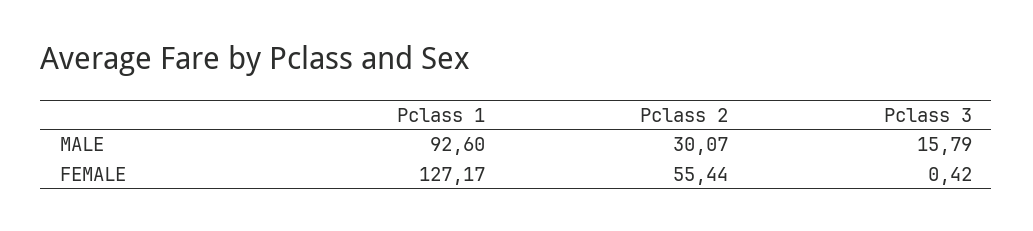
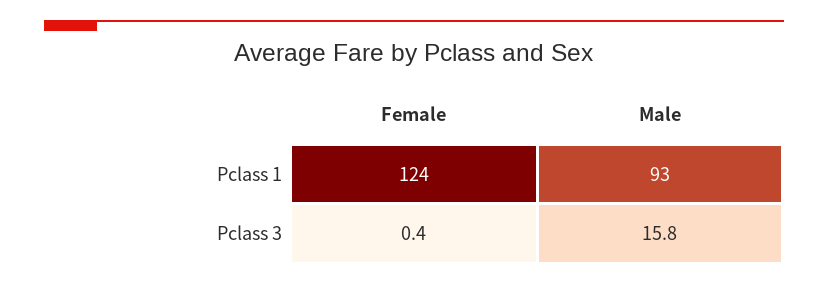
Pclass 2, MALE: 30.07 -> none
Pclass 1, FEMALE: 127.17 -> 124
Pclass 2, FEMALE: 55.44 -> none

